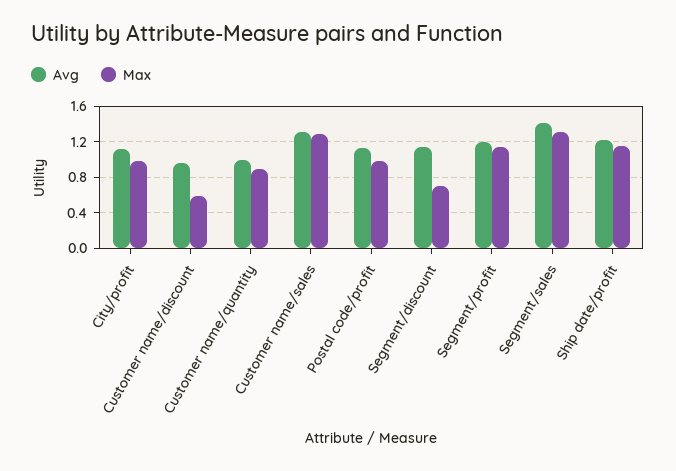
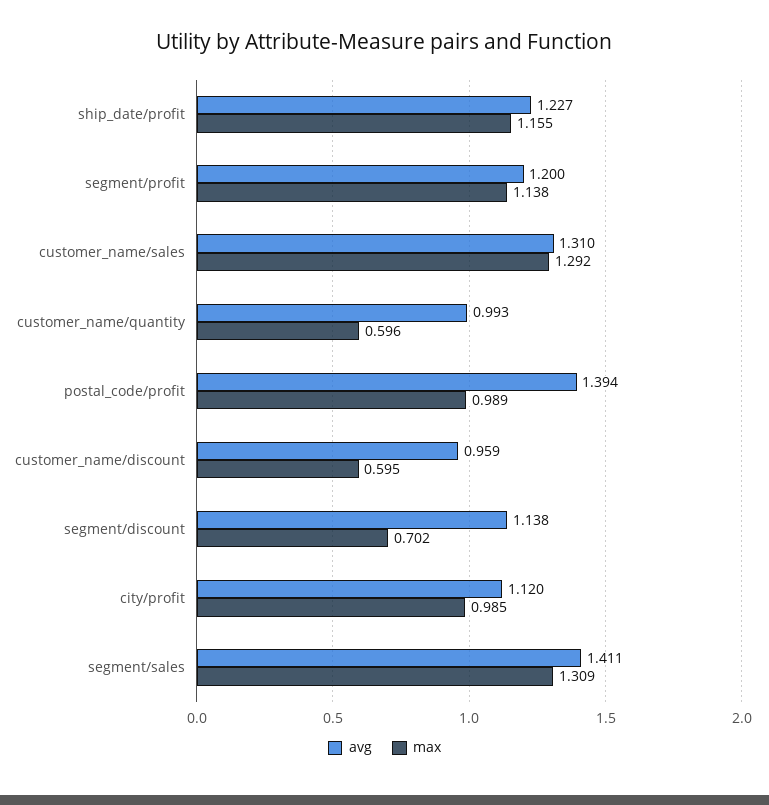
Max, Customer name/quantity: 0.9 -> 0.596
Avg, Postal code/profit: 1.1 -> 1.394

